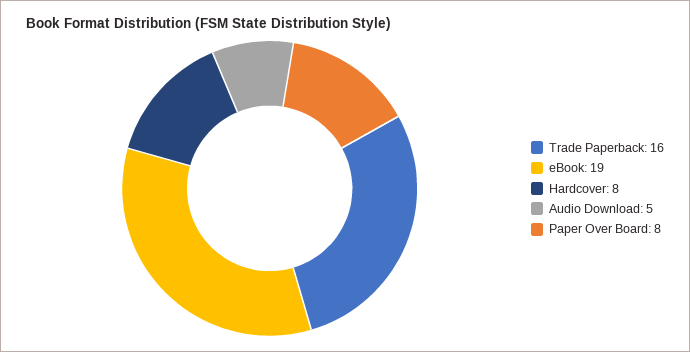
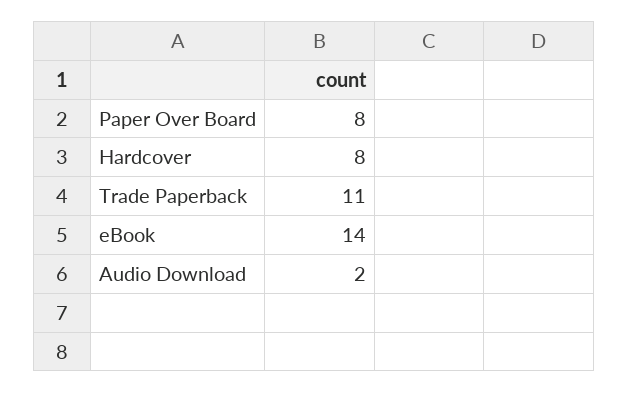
Trade Paperback: 16 -> 11
eBook: 19 -> 14
Audio Download: 5 -> 2

